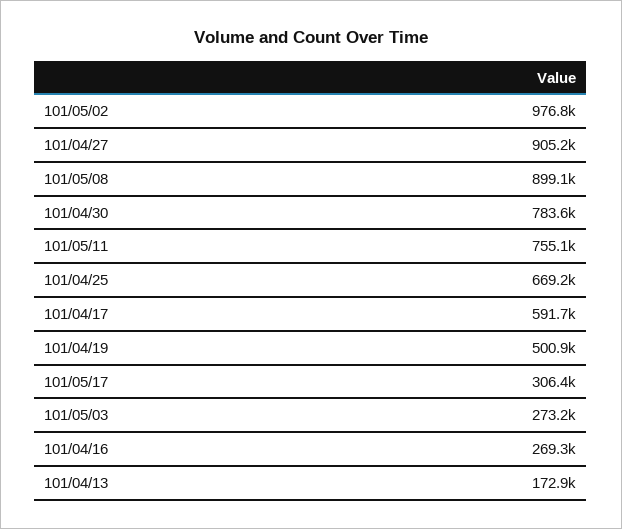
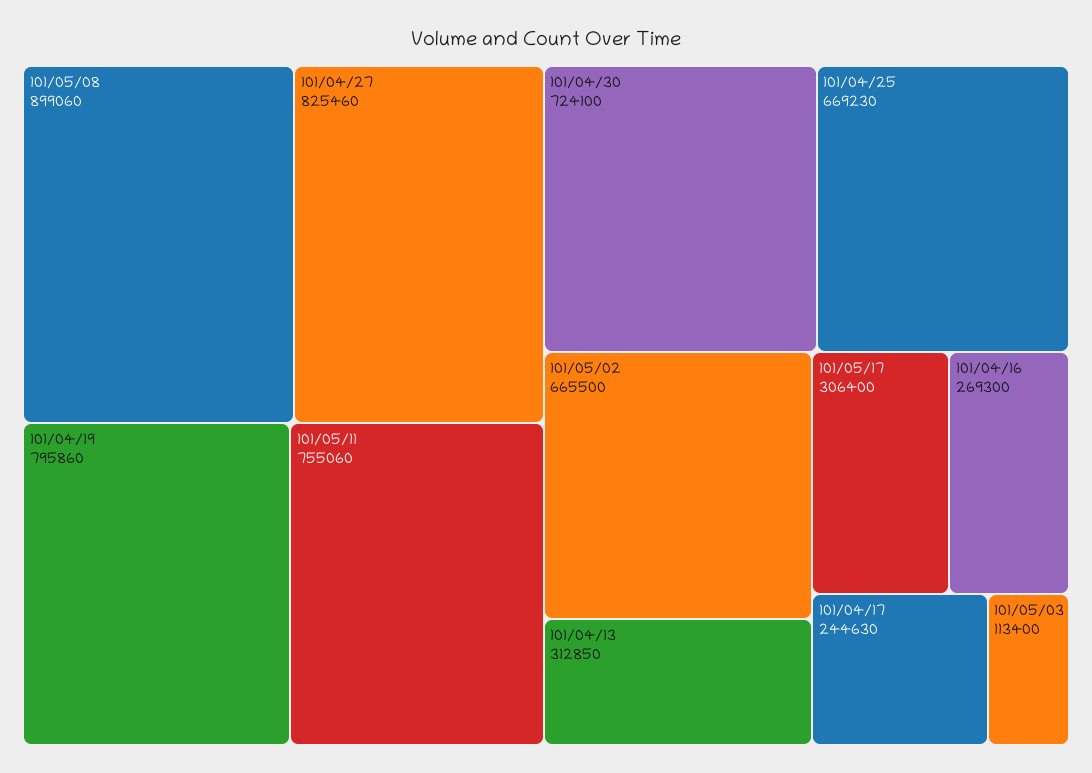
101/05/02: 976800 -> 665500
101/04/27: 905200 -> 825460
101/04/30: 783600 -> 724100
101/04/17: 591700 -> 244630
101/04/19: 500900 -> 795860
101/05/03: 273200 -> 113400
101/04/13: 172900 -> 312850

